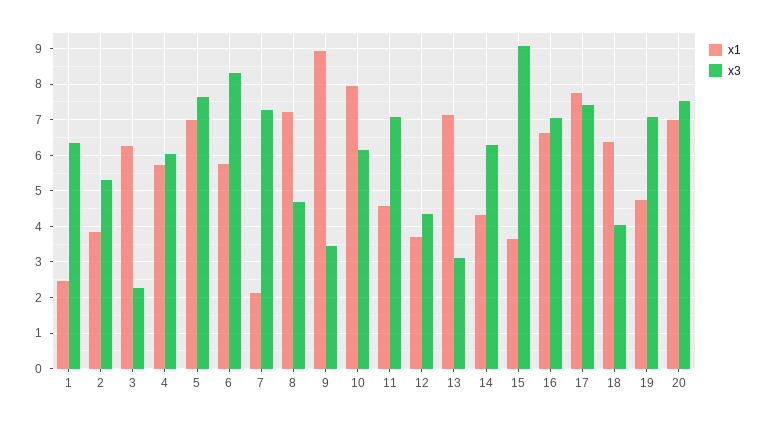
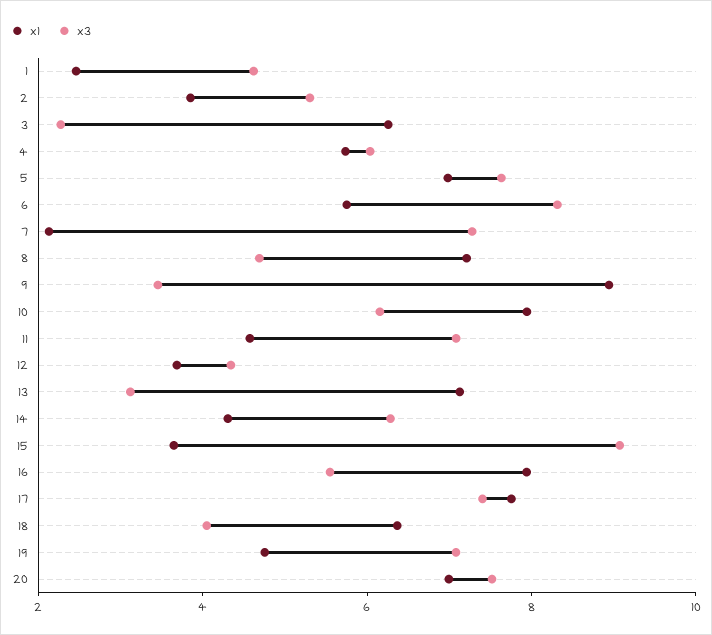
x3, 1: 6.4 -> 4.5
x1, 16: 6.6 -> 8
x3, 16: 7 -> 5.5

